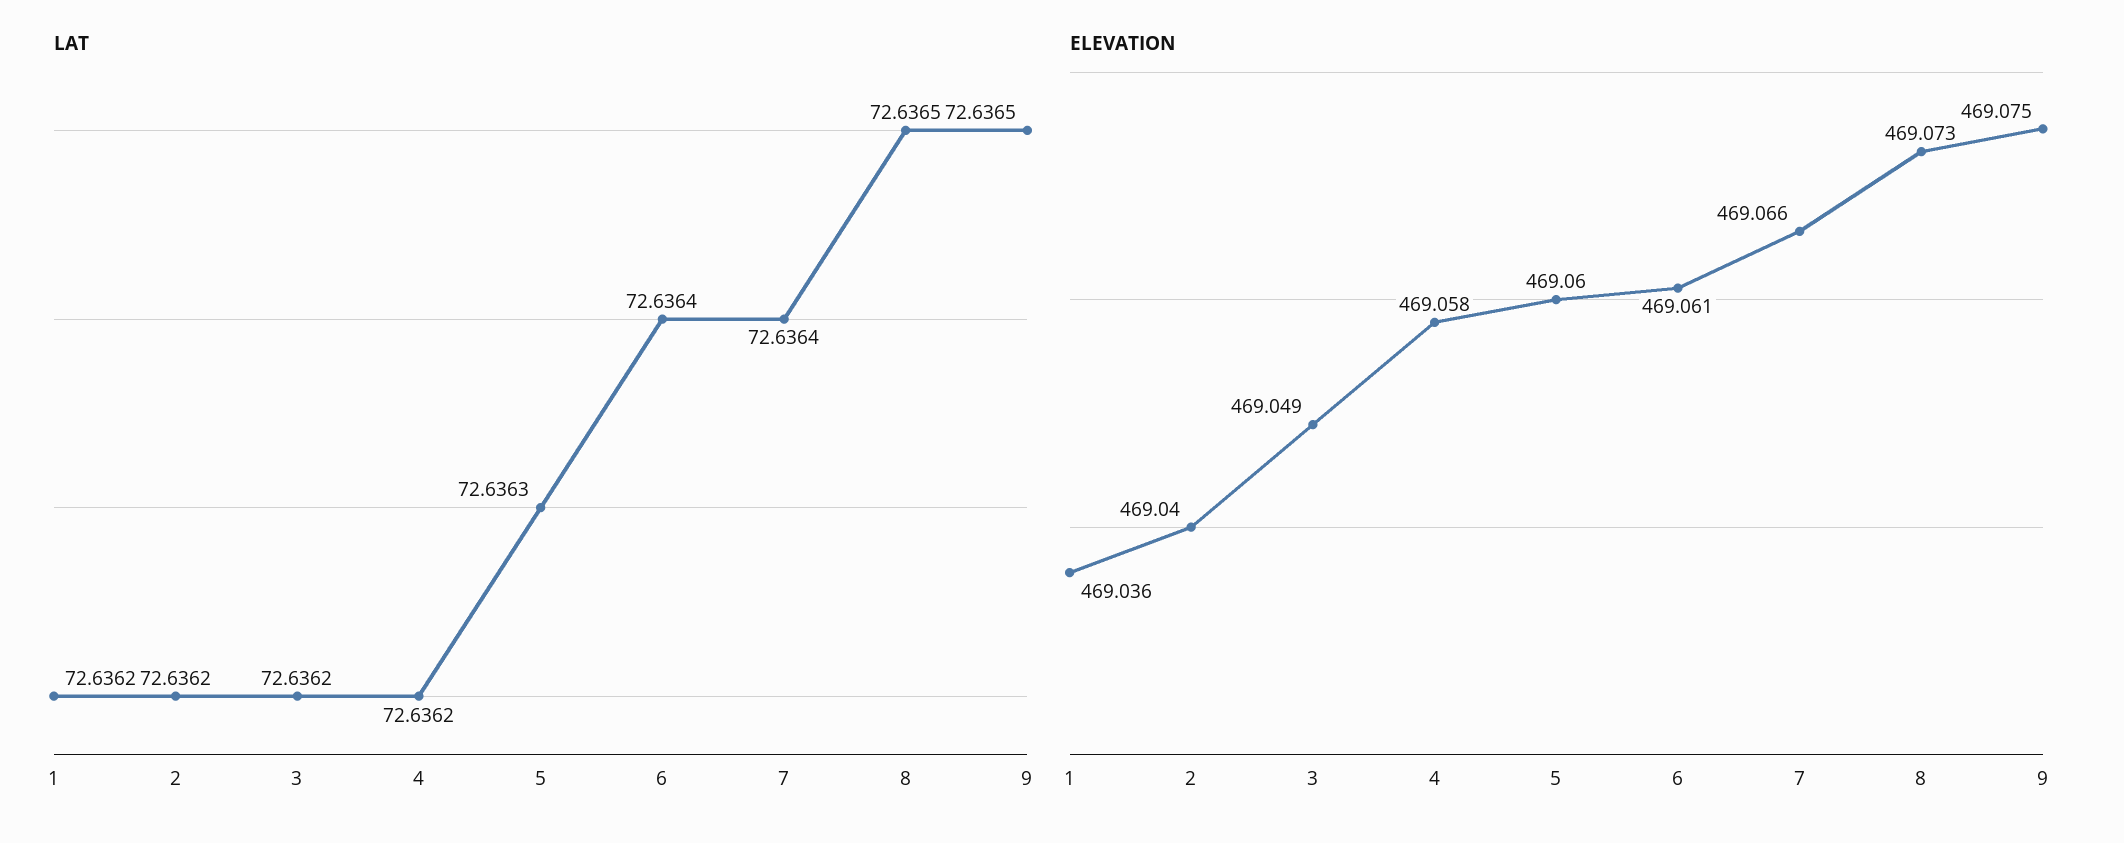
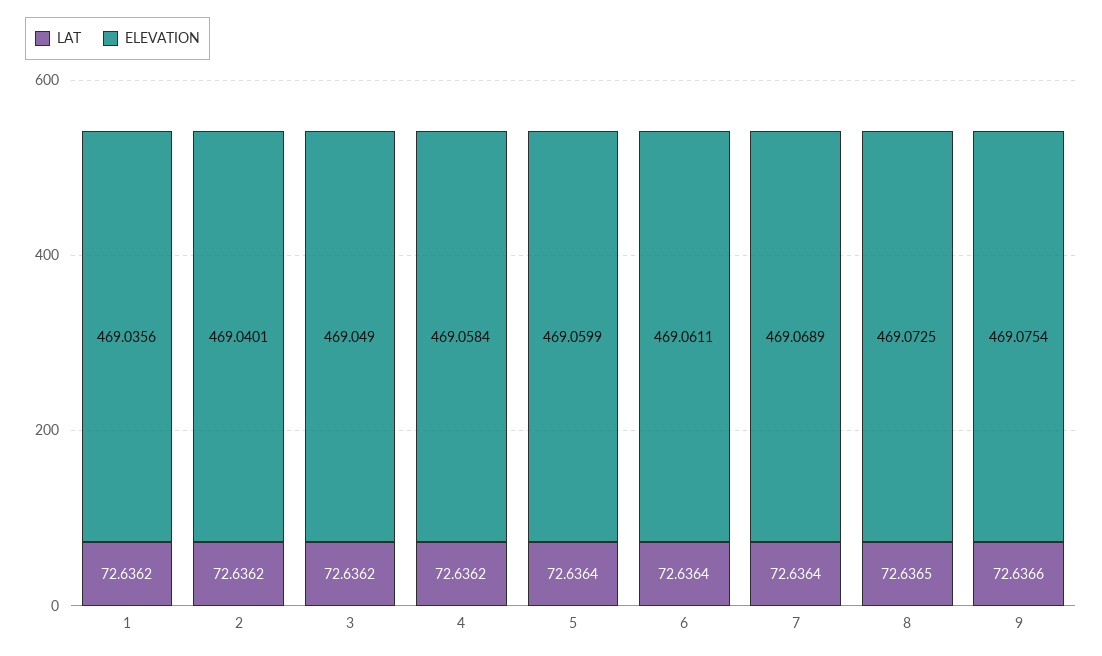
LAT, 5: 72.6363 -> 72.6364
LAT, 9: 72.6365 -> 72.6366
ELEVATION, 7: 469.066 -> 469.0689

